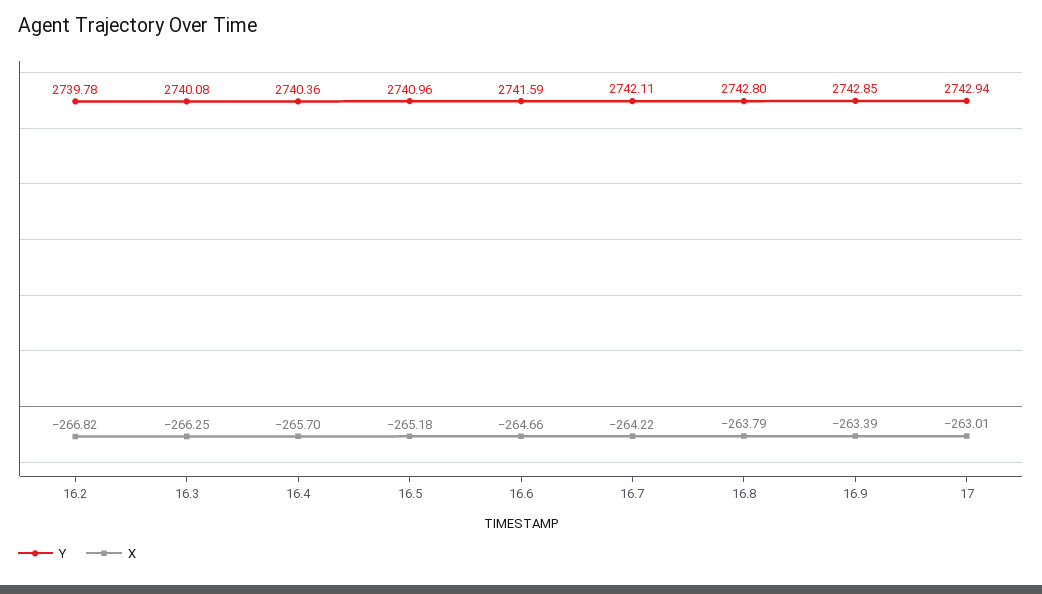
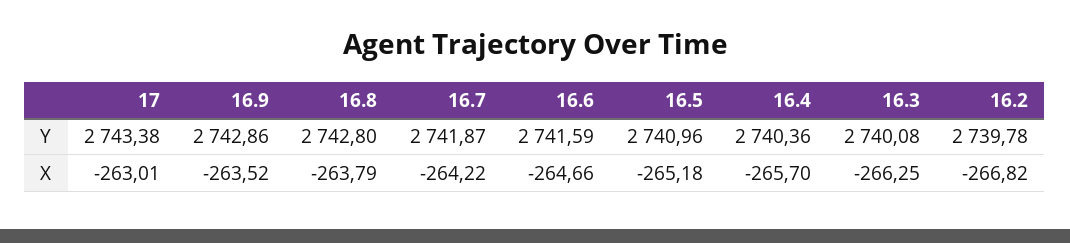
Y, 16.7: 2742.11 -> 2741.87
Y, 16.9: 2742.85 -> 2742.86
X, 16.9: -263.39 -> -263.52
Y, 17: 2742.94 -> 2743.38

